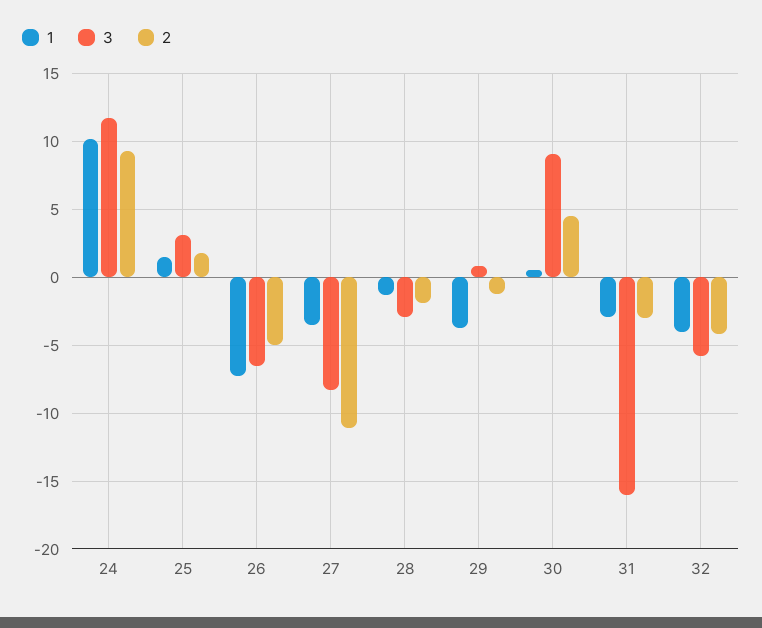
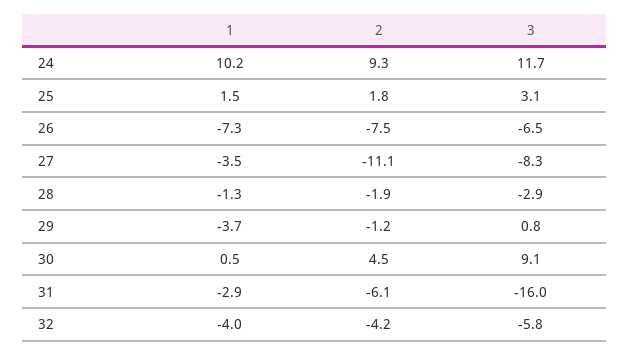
2, 26: -5 -> -7.5
2, 31: -3 -> -6.1

